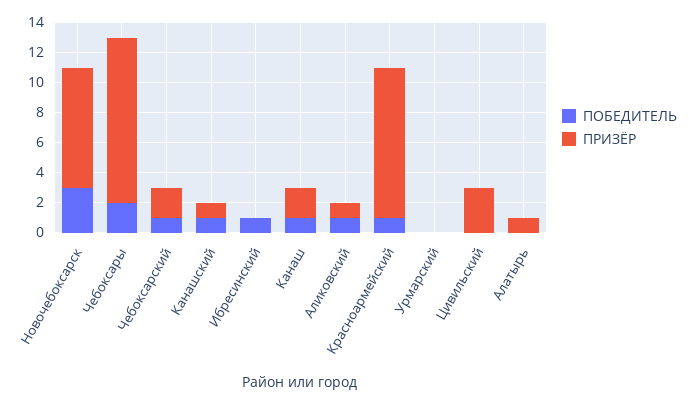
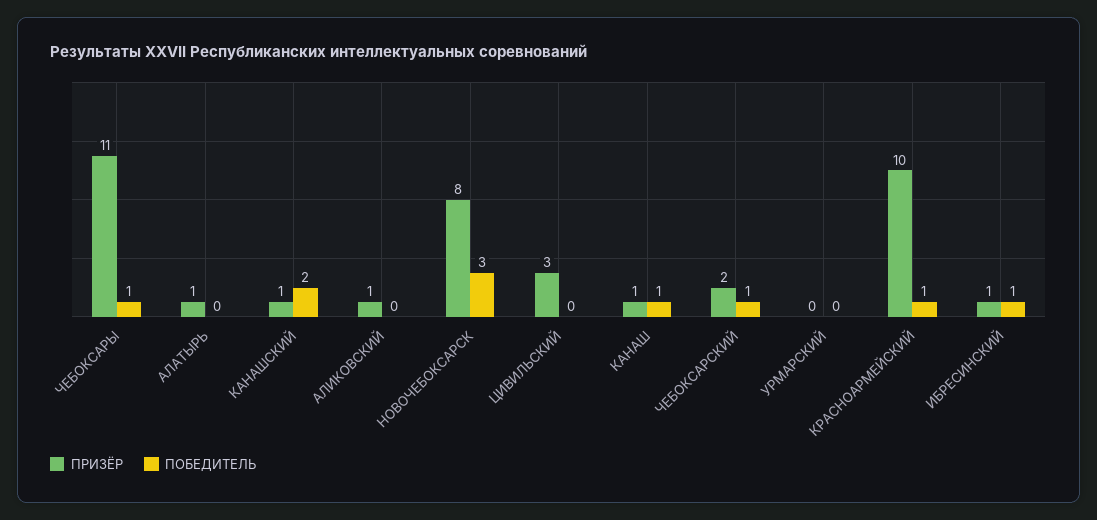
ПОБЕДИТЕЛЬ, Чебоксары: 2 -> 1
ПОБЕДИТЕЛЬ, Канашский: 1 -> 2
ПРИЗЁР, Ибресинский: 0 -> 1
ПРИЗЁР, Канаш: 2 -> 1
ПОБЕДИТЕЛЬ, Аликовский: 1 -> 0

